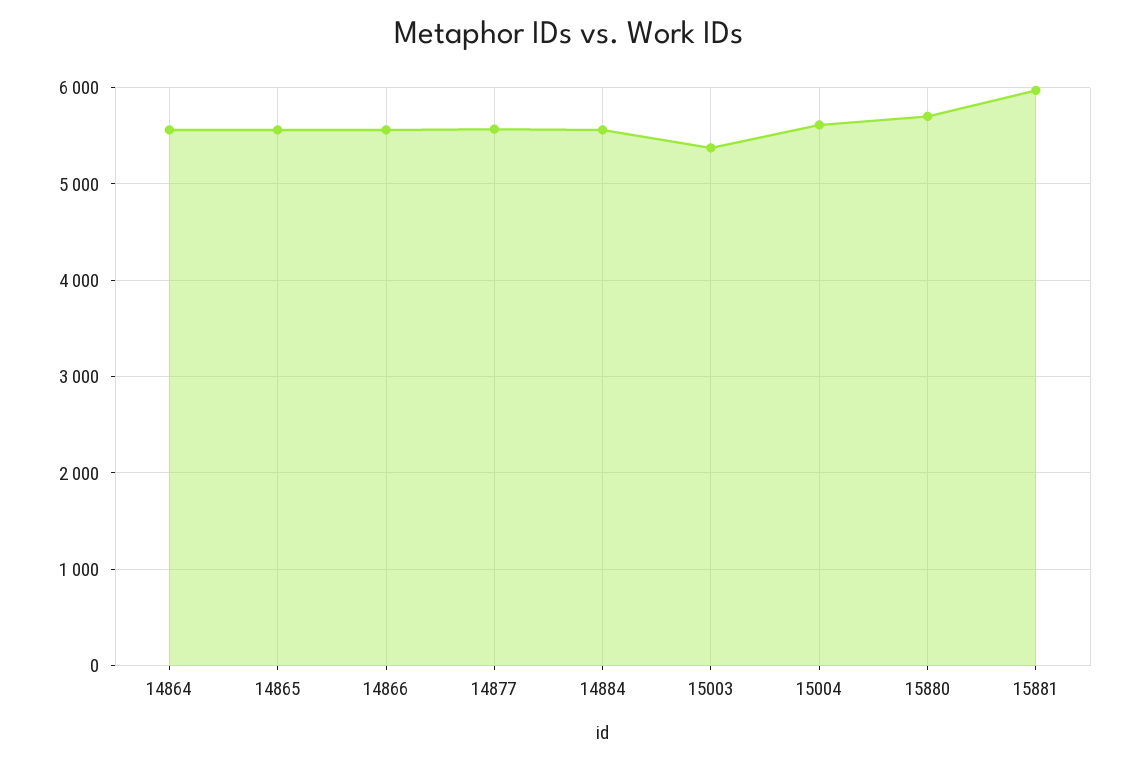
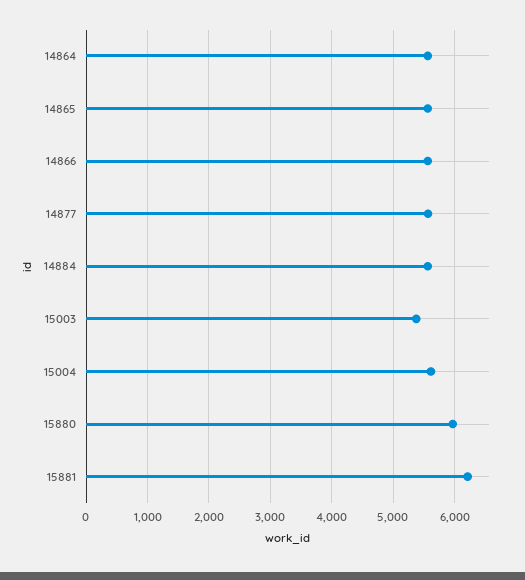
15880: 5700 -> 6000
15881: 6000 -> 6200

